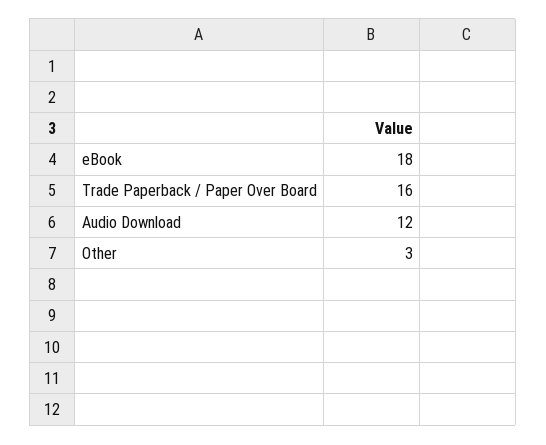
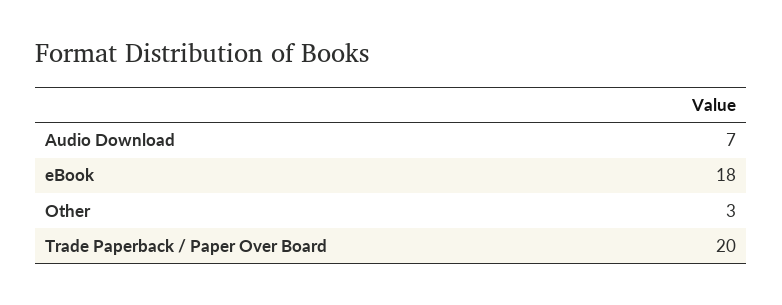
Trade Paperback / Paper Over Board: 16 -> 20
Audio Download: 12 -> 7

